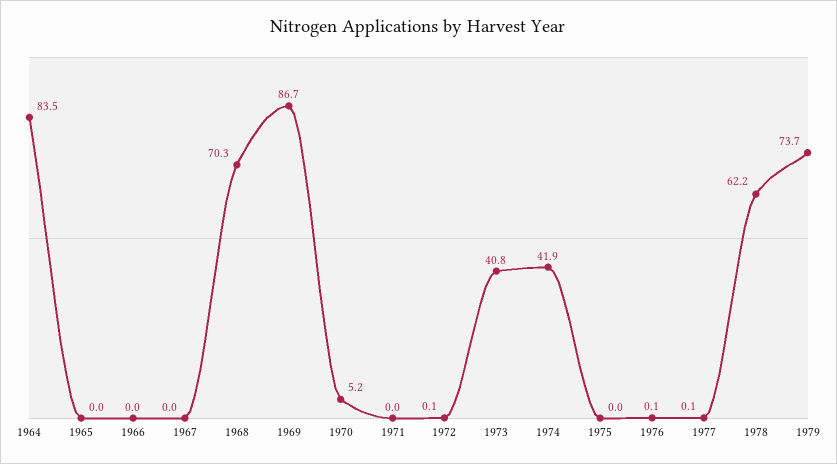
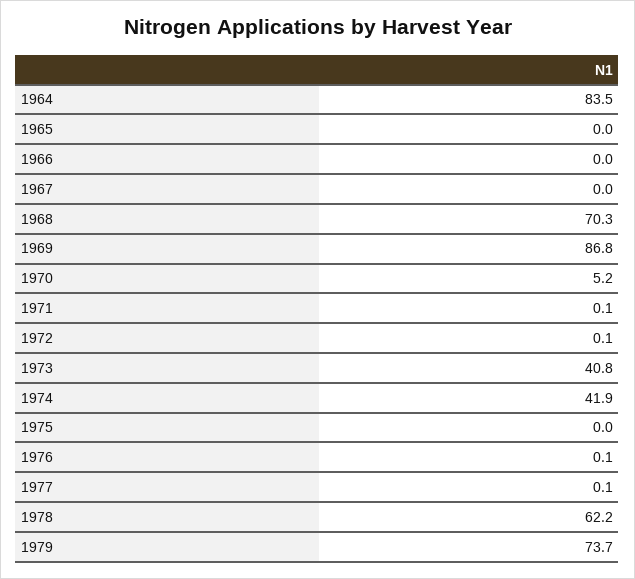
1969: 86.7 -> 86.8
1971: 0 -> 0.1

